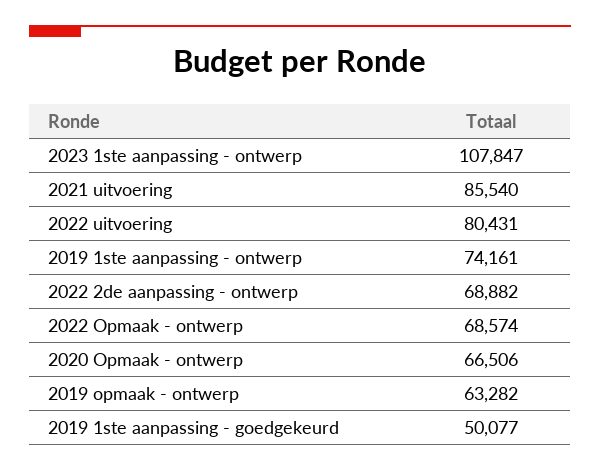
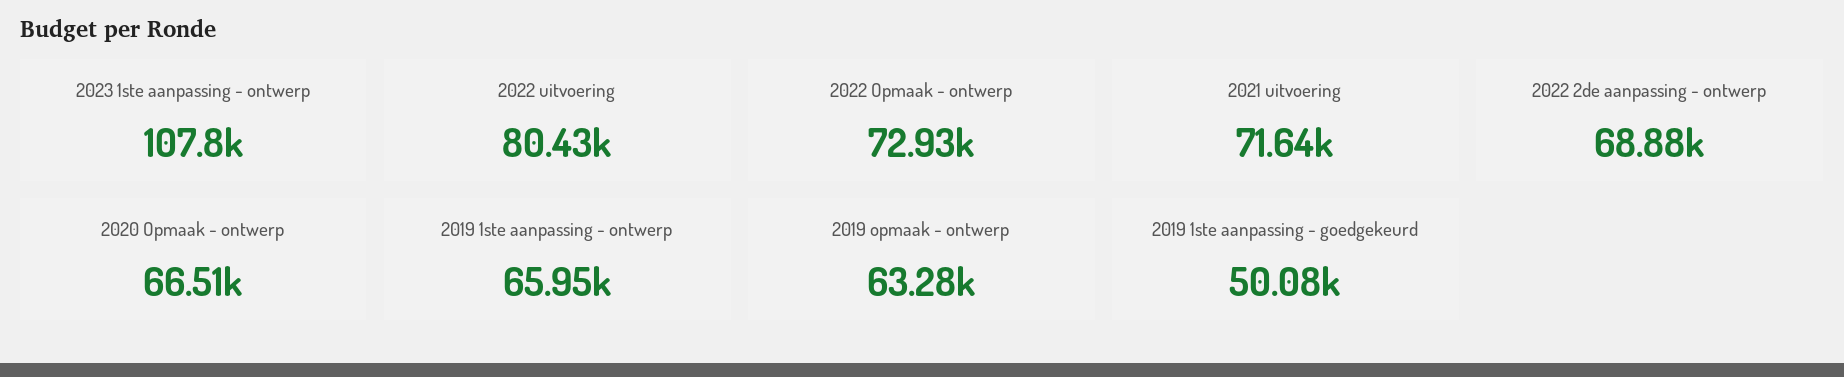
2021 uitvoering: 85540 -> 71640
2019 1ste aanpassing - ontwerp: 74161 -> 65950
2022 Opmaak - ontwerp: 68574 -> 72930

